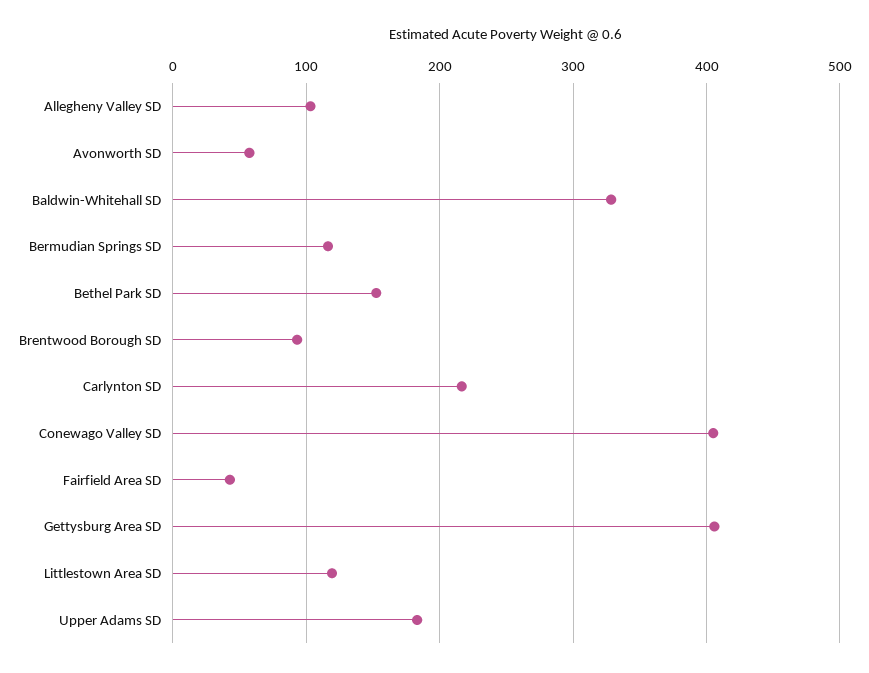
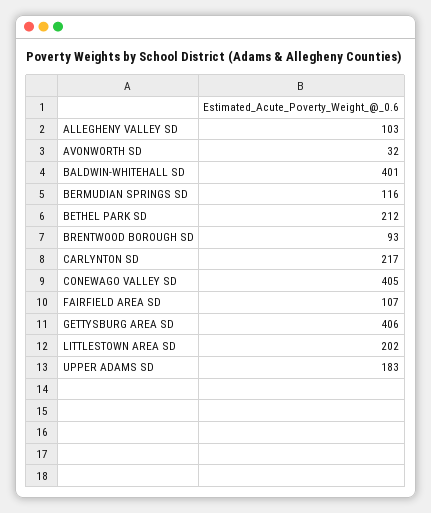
Avonworth SD: 60 -> 32
Baldwin-Whitehall SD: 330 -> 401
Bethel Park SD: 150 -> 212
Fairfield Area SD: 40 -> 107
Littlestown Area SD: 120 -> 202

